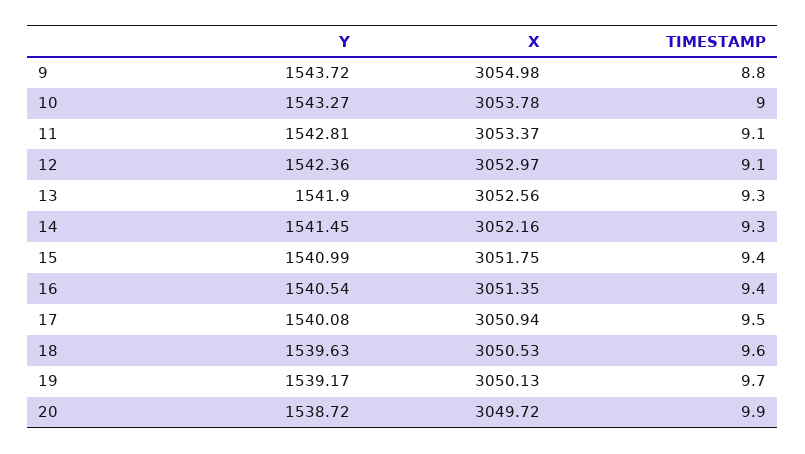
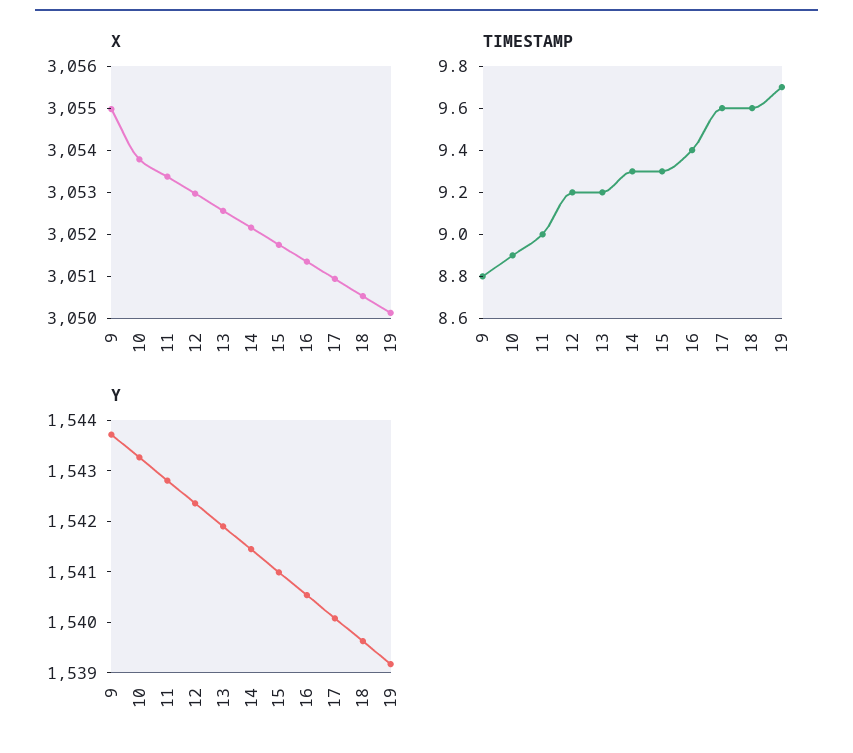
TIMESTAMP, 10: 9 -> 8.9
TIMESTAMP, 11: 9.1 -> 9
TIMESTAMP, 12: 9.1 -> 9.2
TIMESTAMP, 13: 9.3 -> 9.2
TIMESTAMP, 15: 9.4 -> 9.3
TIMESTAMP, 17: 9.5 -> 9.6
Y, 20: 1538.72 -> none
X, 20: 3049.72 -> none
TIMESTAMP, 20: 9.9 -> none

